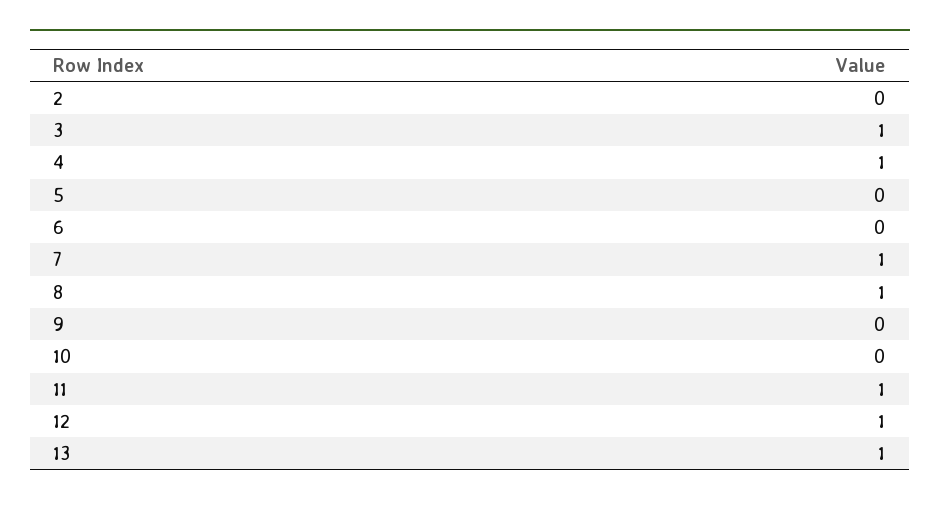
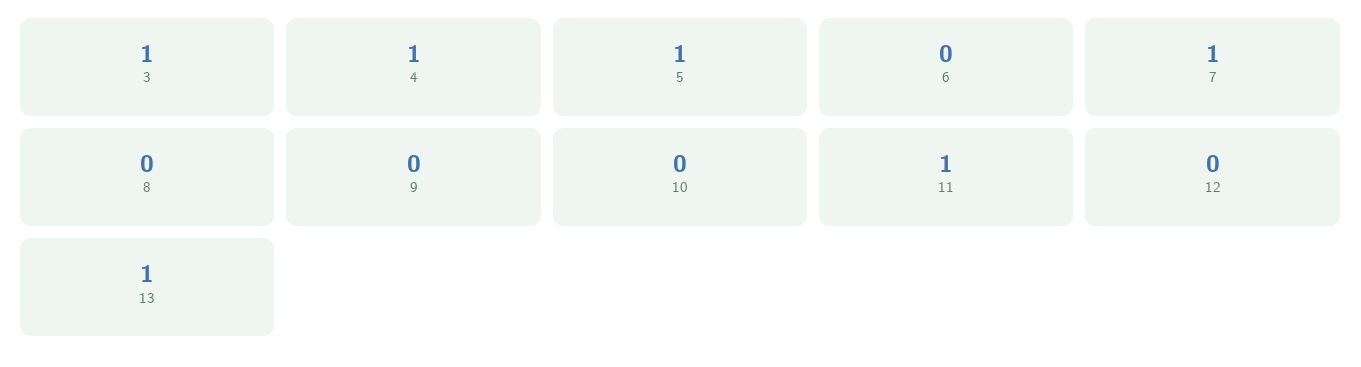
2: 0 -> none
5: 0 -> 1
8: 1 -> 0
12: 1 -> 0

